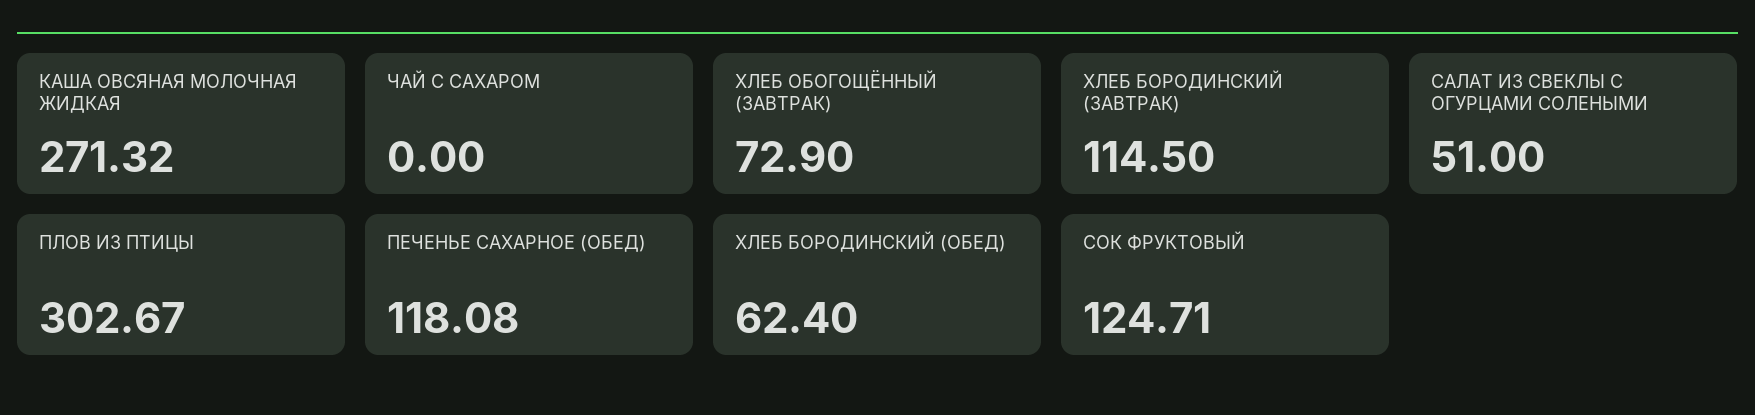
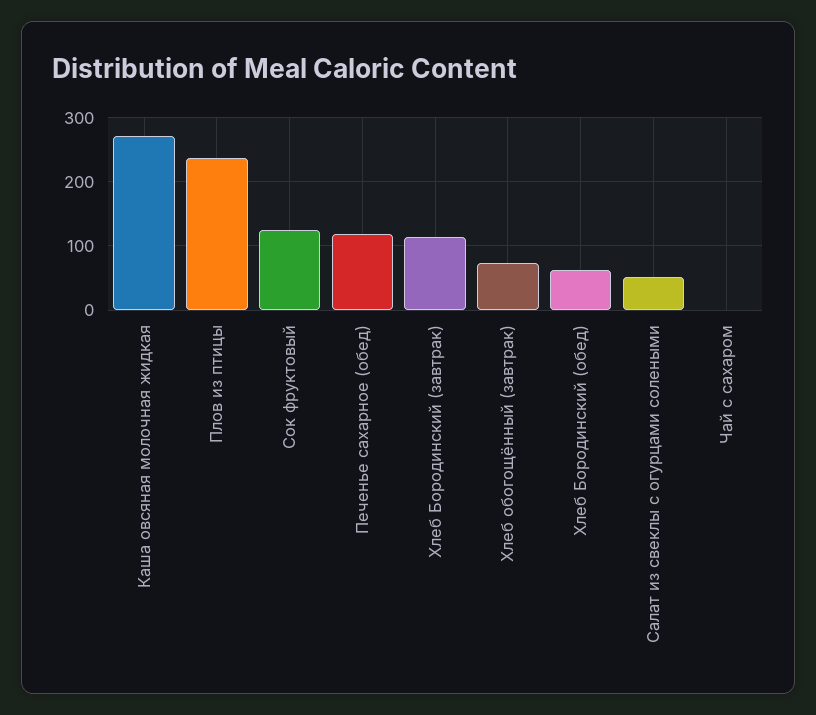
ПЛОВ ИЗ ПТИЦЫ: 302.67 -> 240

